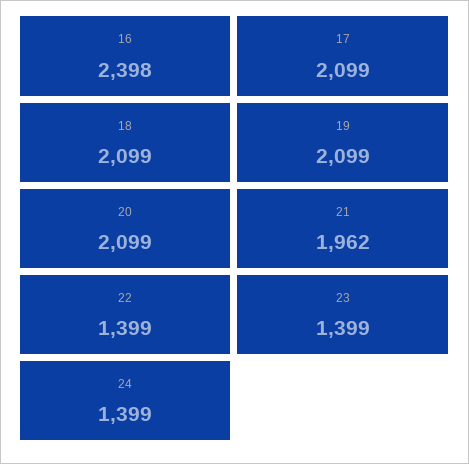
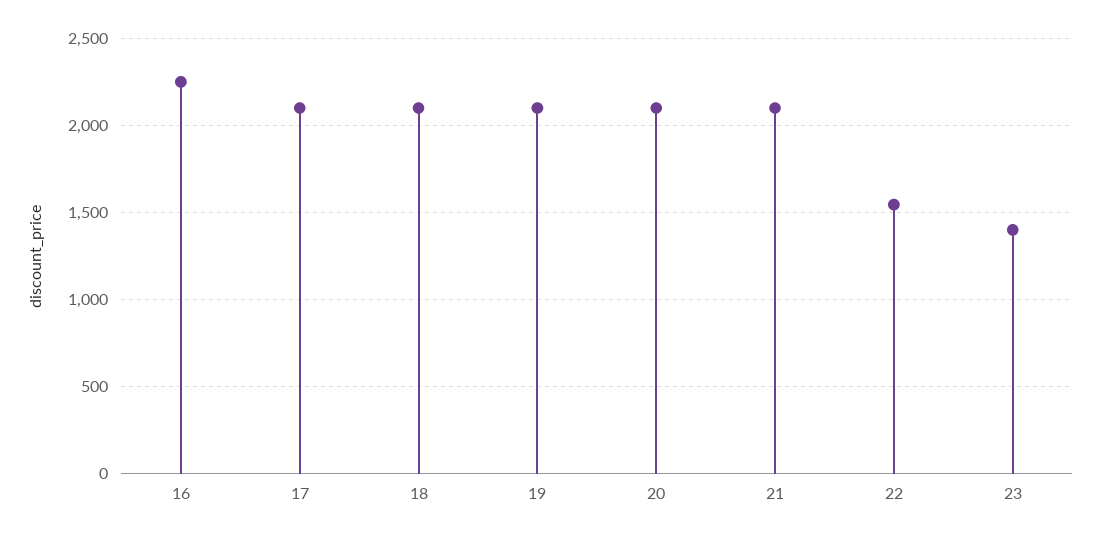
16: 2398 -> 2250
21: 1962 -> 2100
22: 1399 -> 1550
24: 1399 -> none

